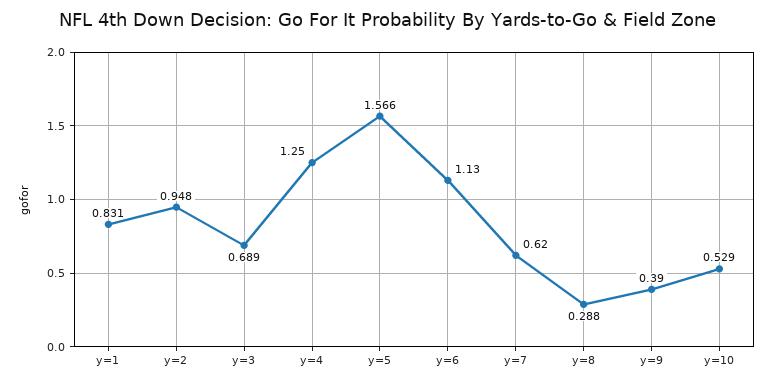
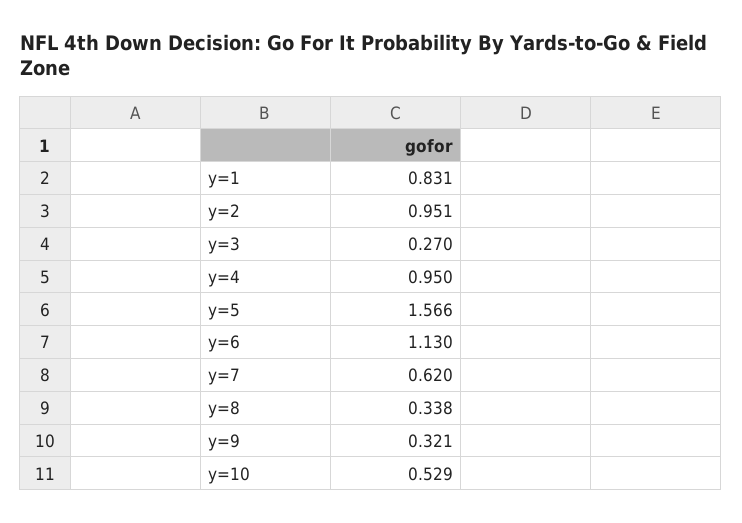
y=2: 0.948 -> 0.951
y=3: 0.689 -> 0.27
y=4: 1.25 -> 0.95
y=8: 0.288 -> 0.338
y=9: 0.39 -> 0.321

